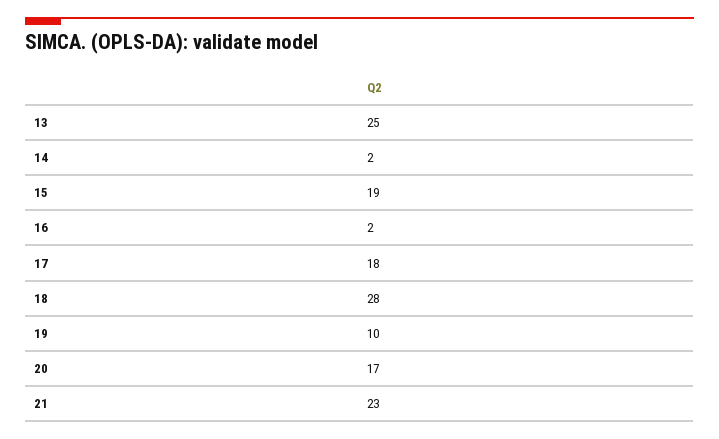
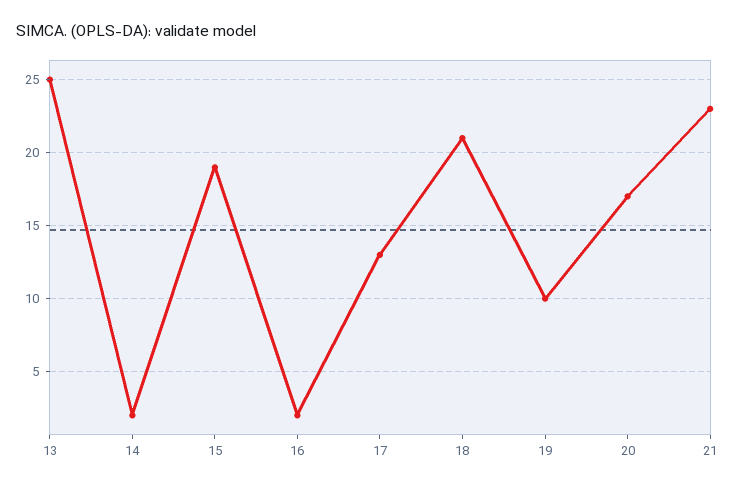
17: 18 -> 13
18: 28 -> 21

